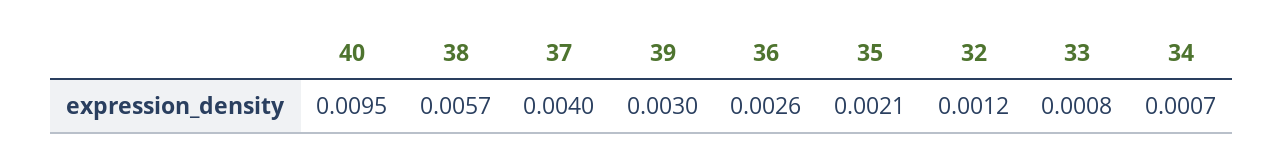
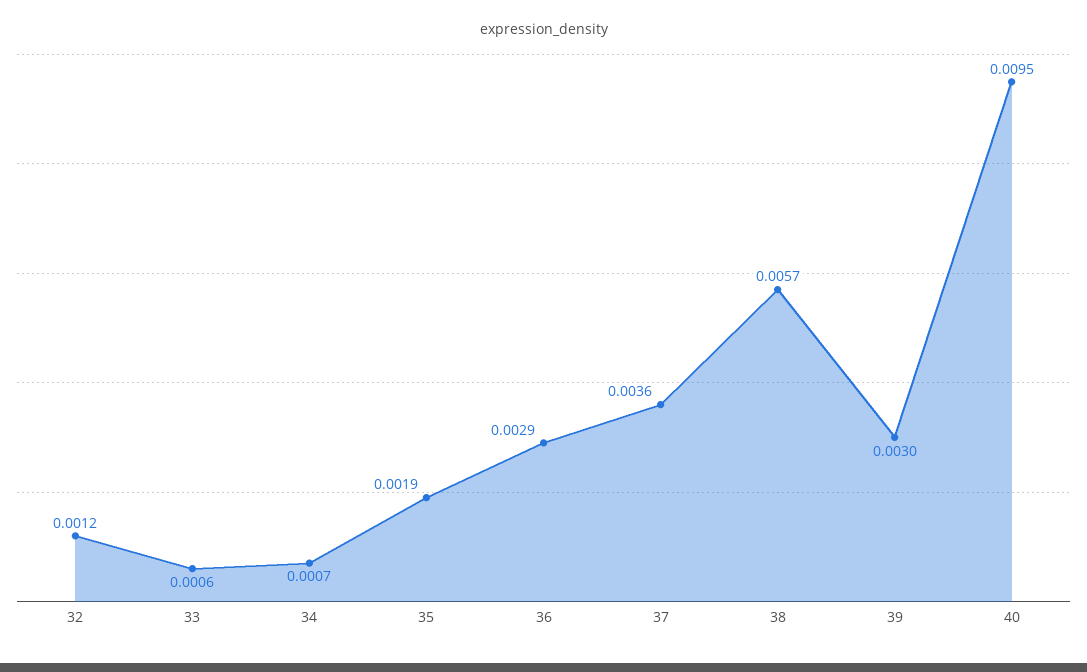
37: 0.004 -> 0.0036
36: 0.0026 -> 0.0029
35: 0.0021 -> 0.0019
33: 0.0008 -> 0.0006

